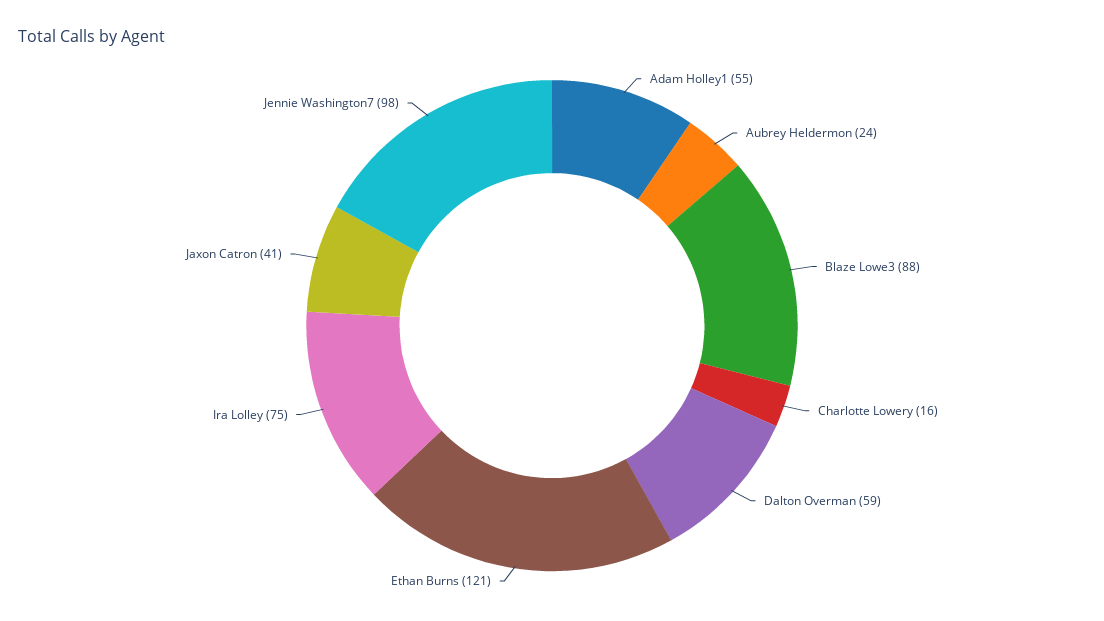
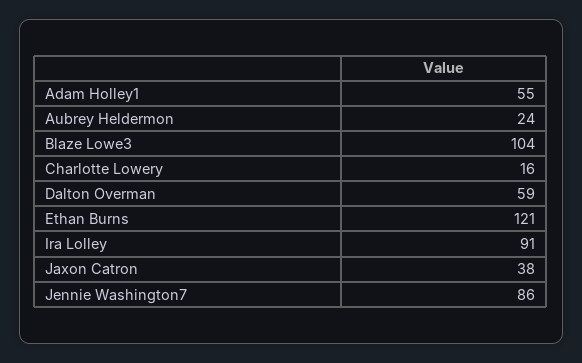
Blaze Lowe3: 88 -> 104
Ira Lolley: 75 -> 91
Jaxon Catron: 41 -> 38
Jennie Washington7: 98 -> 86

